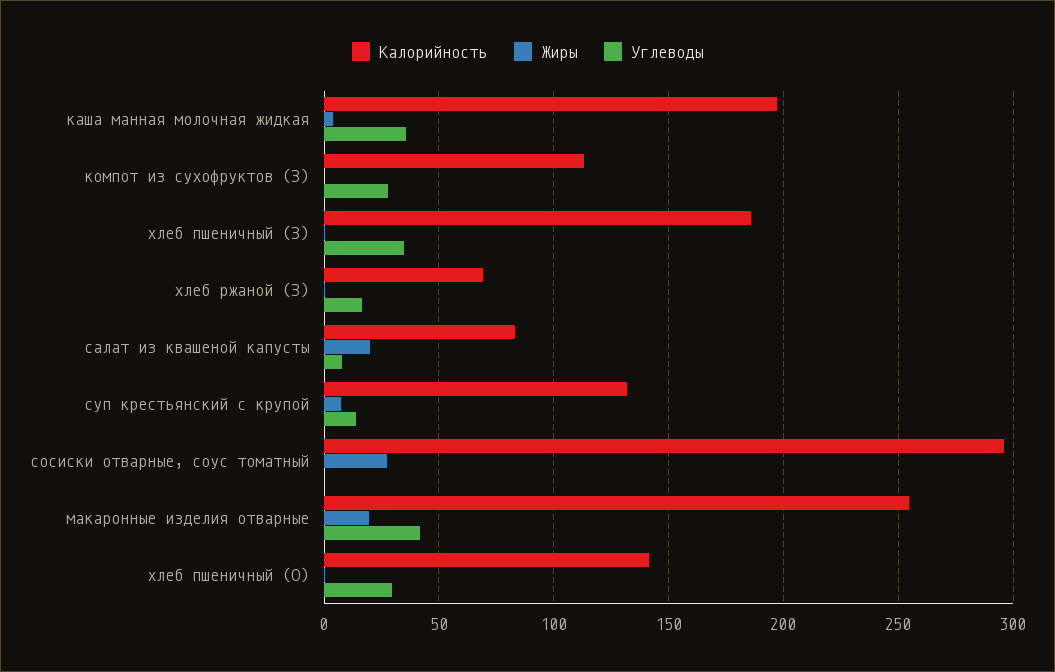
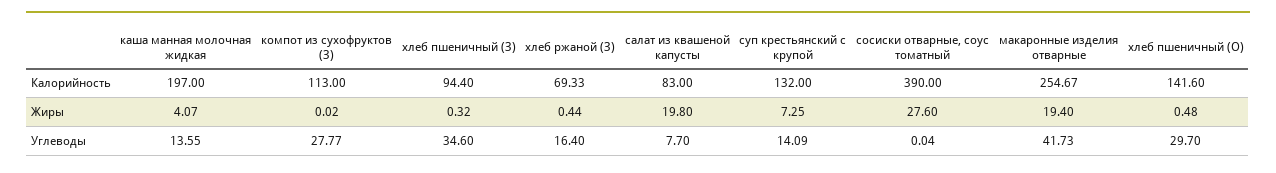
Углеводы, каша манная молочная жидкая: 35 -> 13.55
Калорийность, хлеб пшеничный (З): 185 -> 94.4
Калорийность, сосиски отварные, соус томатный: 295 -> 390

